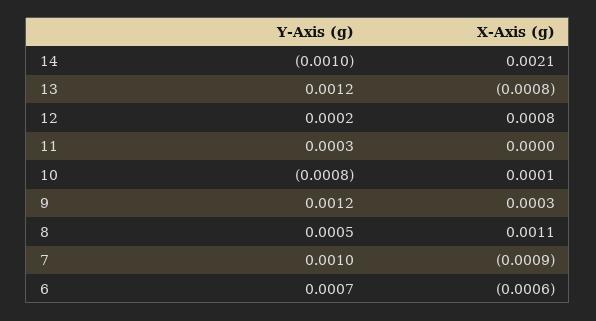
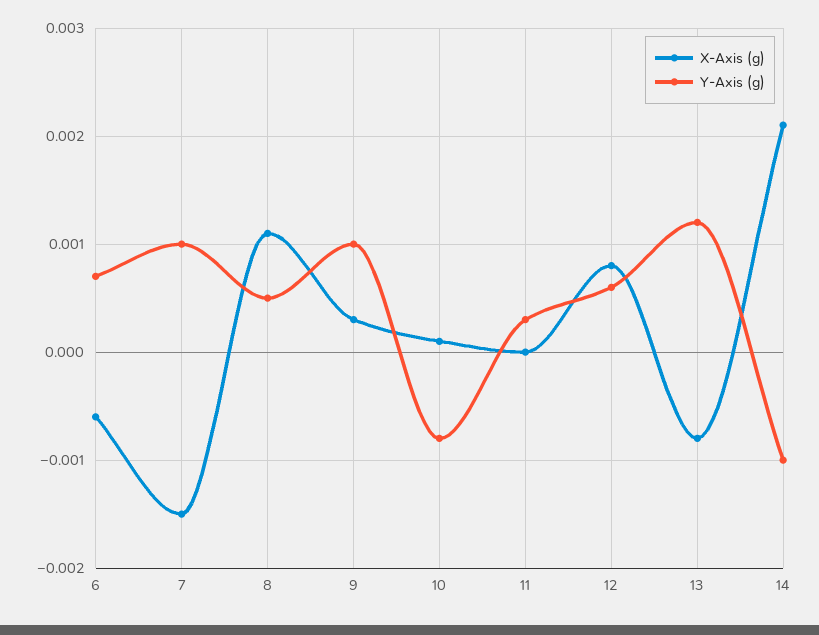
Y-Axis (g), 12: 0.0002 -> 0.0006
Y-Axis (g), 9: 0.0012 -> 0.001
X-Axis (g), 7: -0.0009 -> -0.0015

